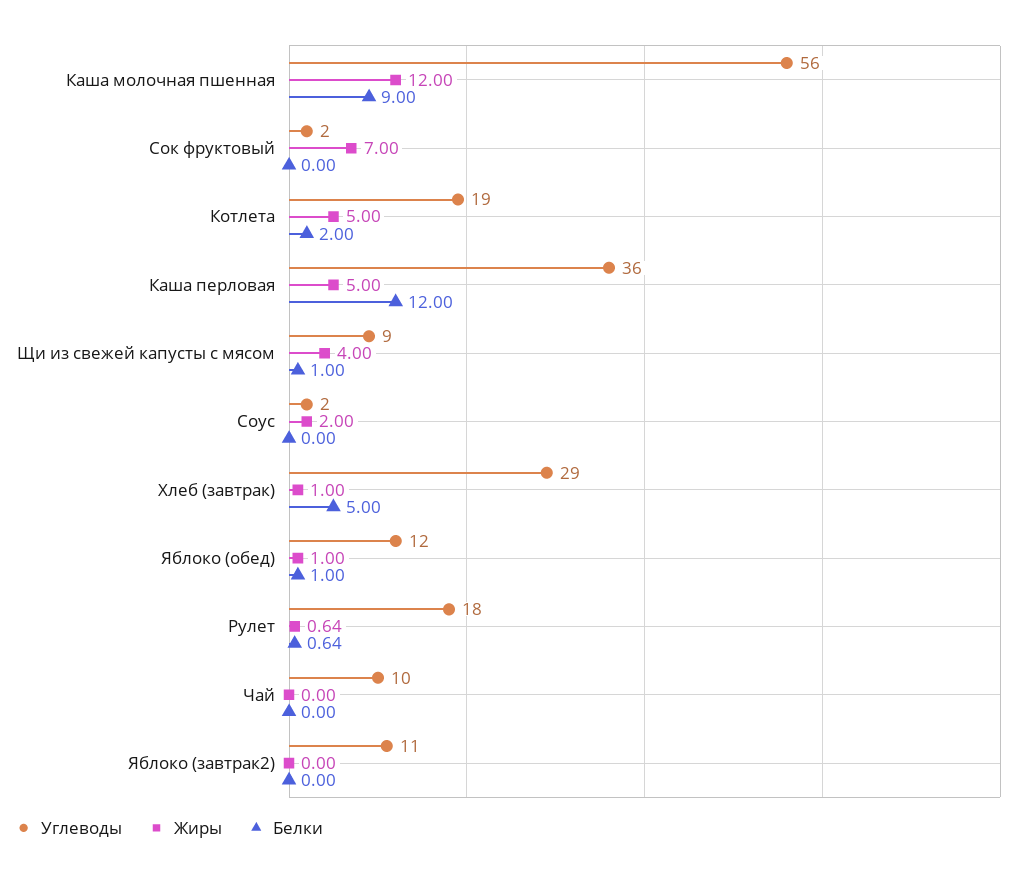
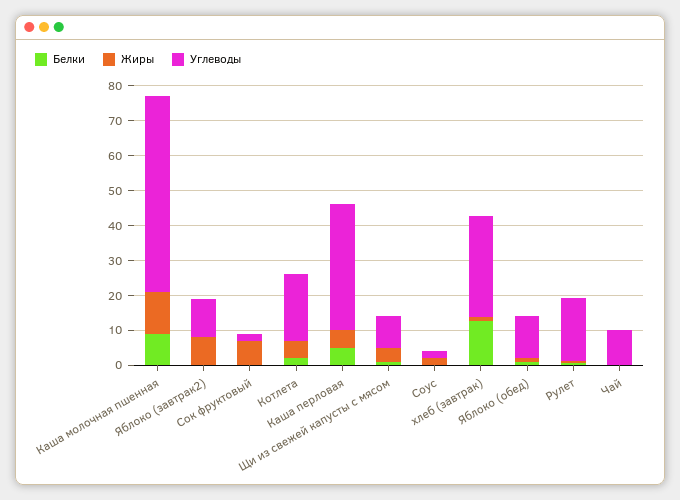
Белки, Каша перловая: 12 -> 5
Белки, Хлеб (завтрак): 5 -> 12.5
Жиры, Яблоко (завтрак2): 0 -> 7.5

